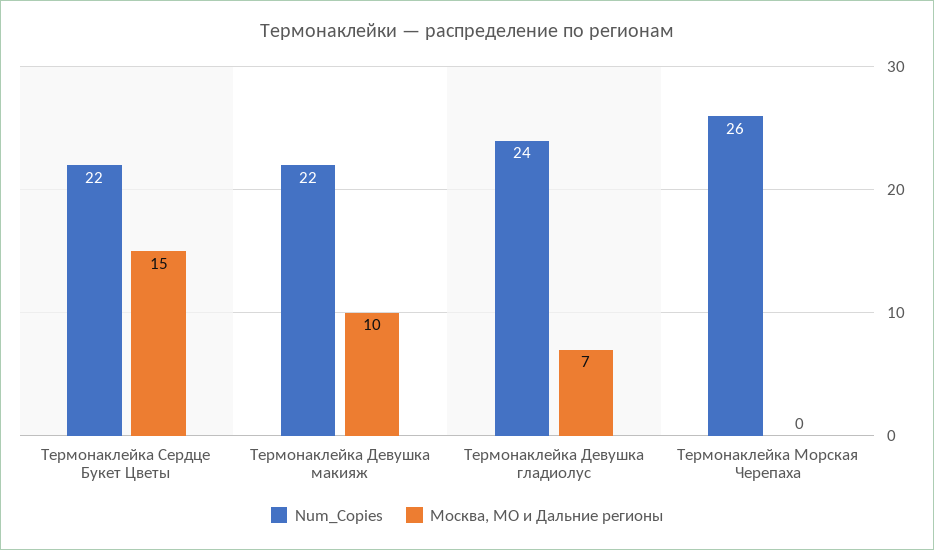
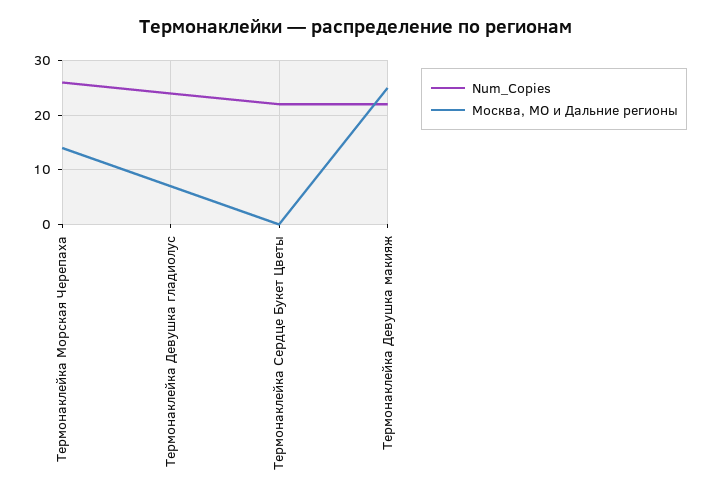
Москва, МО и Дальние регионы, Термонаклейка Сердце Букет Цветы: 15 -> 0
Москва, МО и Дальние регионы, Термонаклейка Девушка макияж: 10 -> 25
Москва, МО и Дальние регионы, Термонаклейка Морская Черепаха: 0 -> 15

